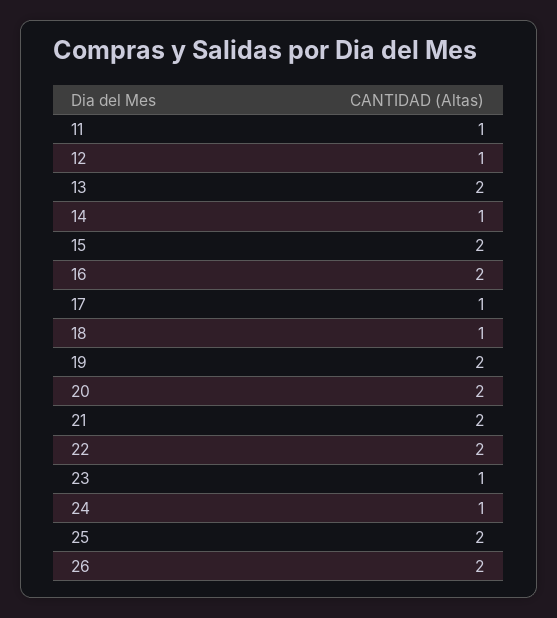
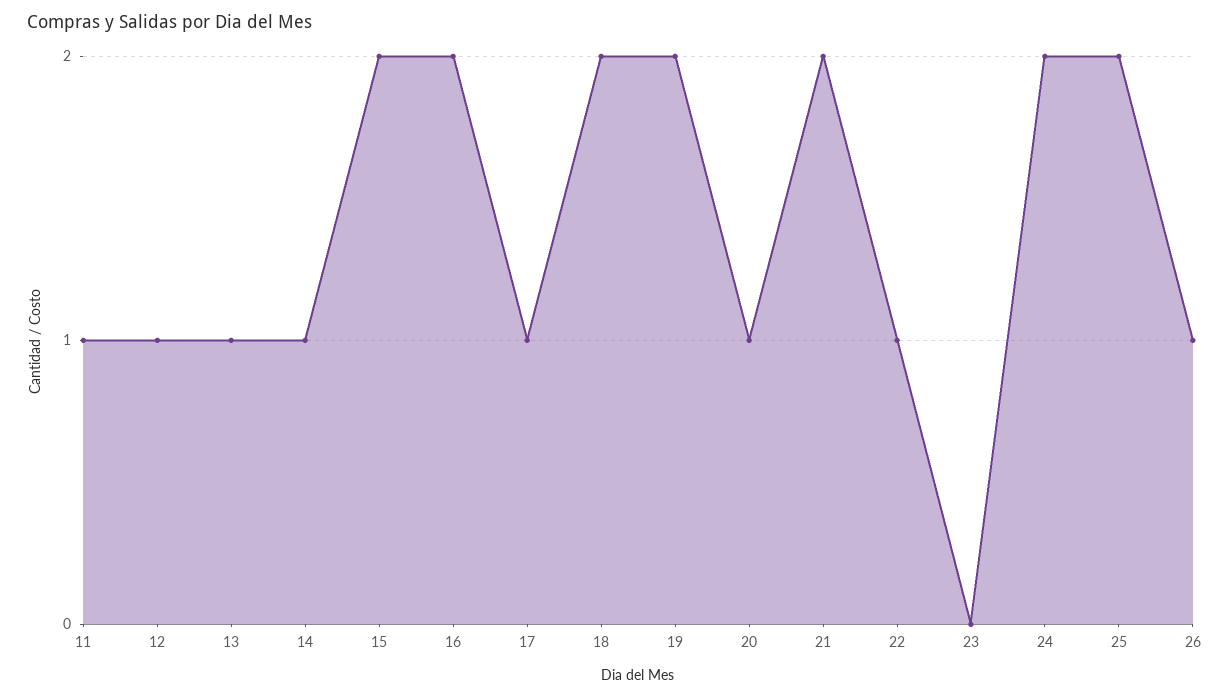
13: 2 -> 1
18: 1 -> 2
20: 2 -> 1
22: 2 -> 1
23: 1 -> 0
24: 1 -> 2
26: 2 -> 1

